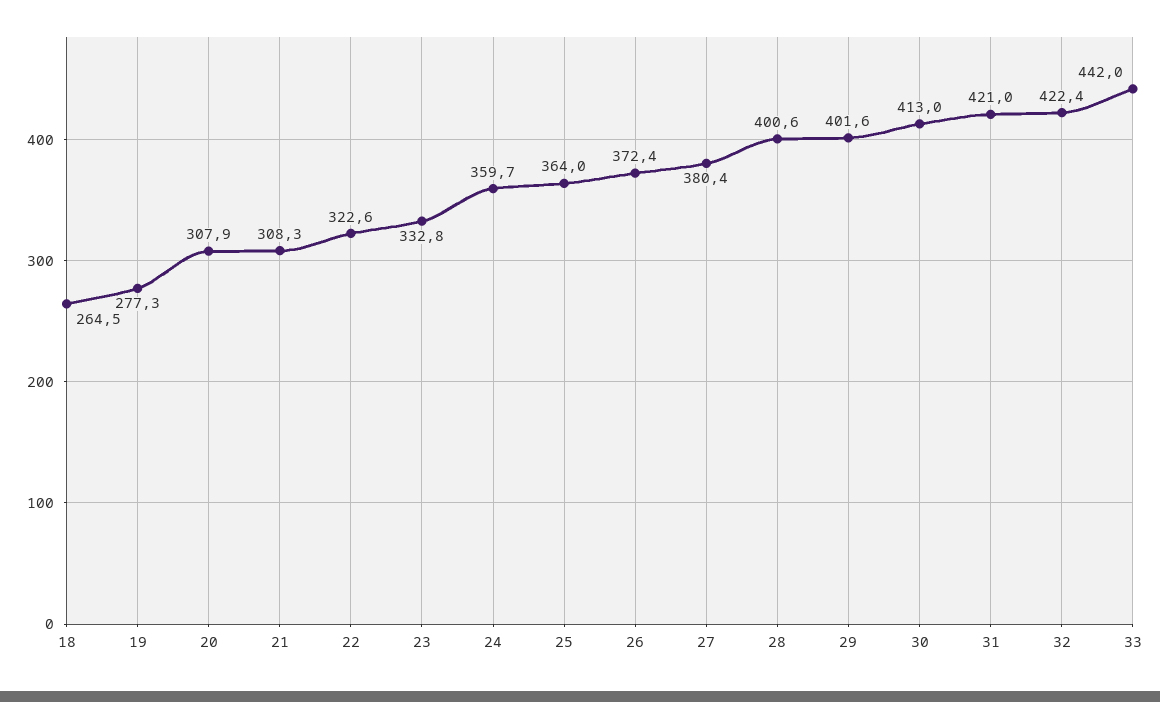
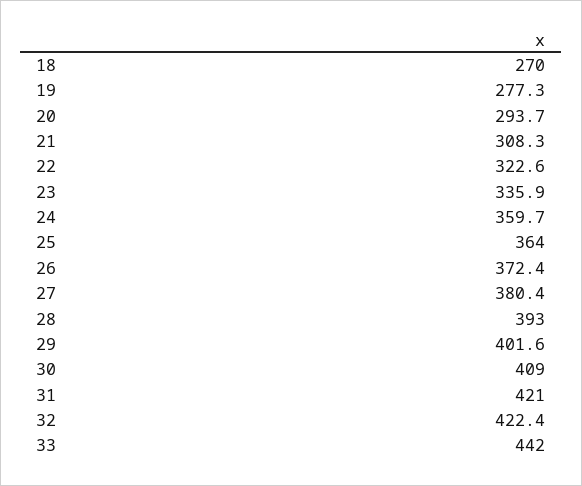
18: 264.5 -> 270
20: 307.9 -> 293.7
23: 332.8 -> 335.9
28: 400.6 -> 393
30: 413 -> 409

